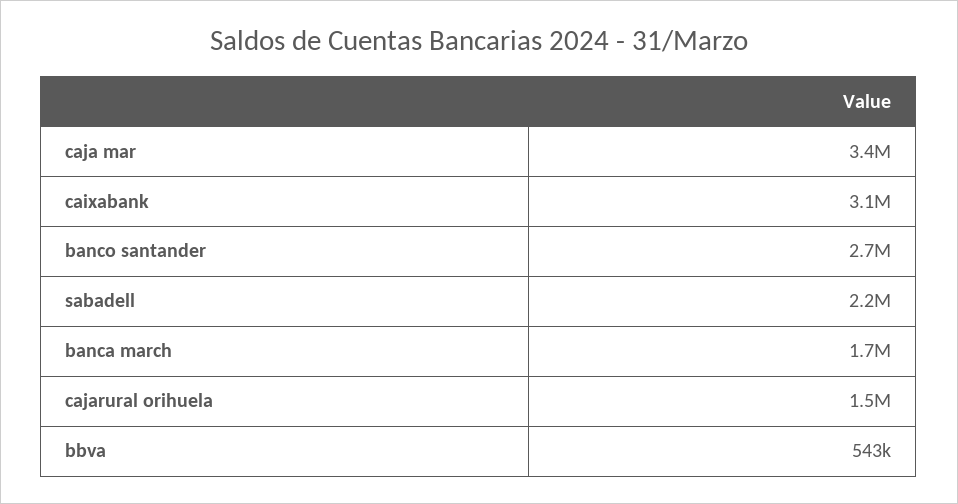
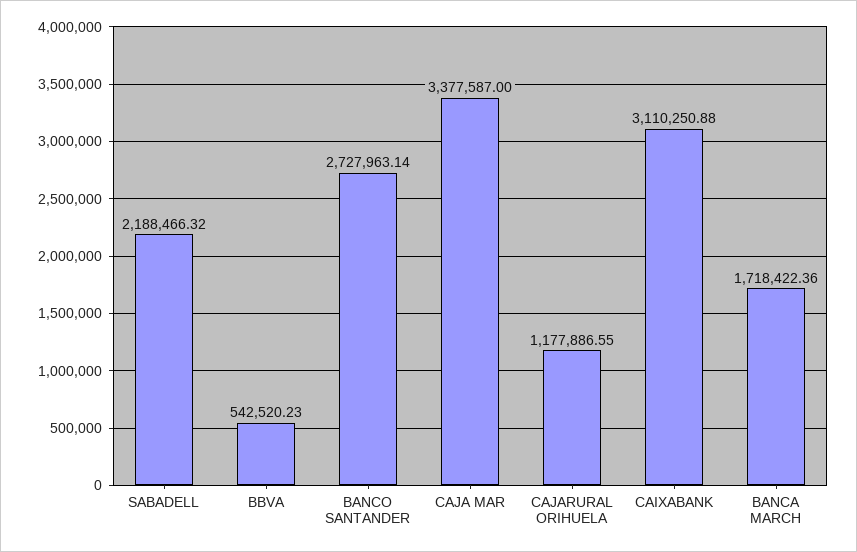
cajarural orihuela: 1500000 -> 1177886.55

